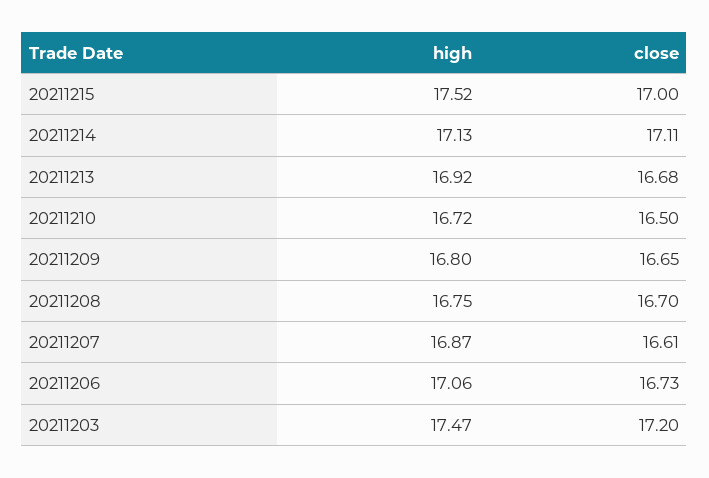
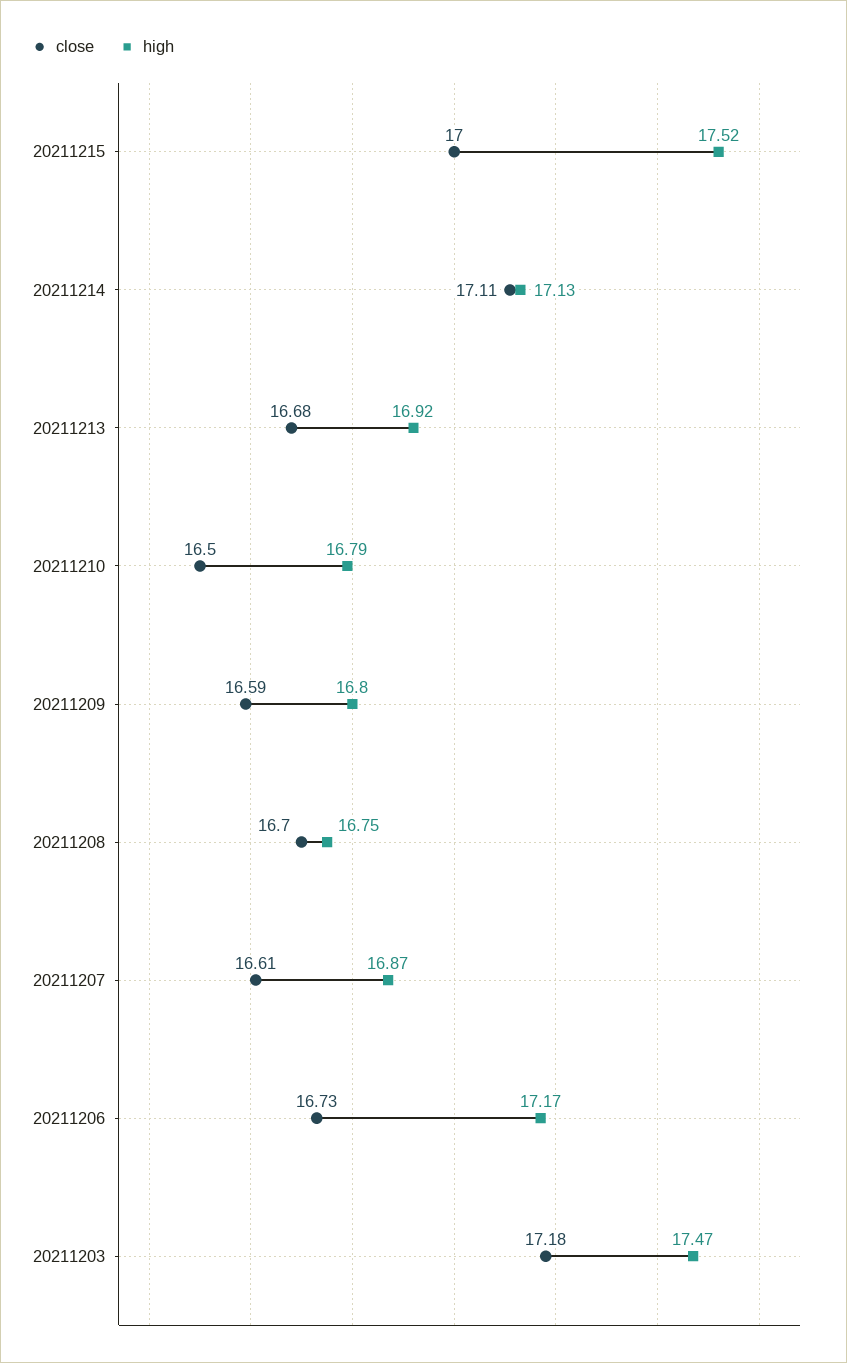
high, 20211210: 16.72 -> 16.79
close, 20211209: 16.65 -> 16.59
high, 20211206: 17.06 -> 17.17
close, 20211203: 17.2 -> 17.18

